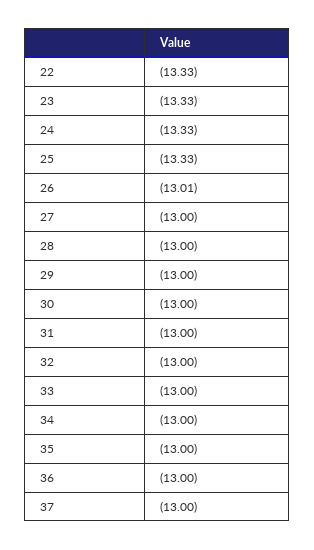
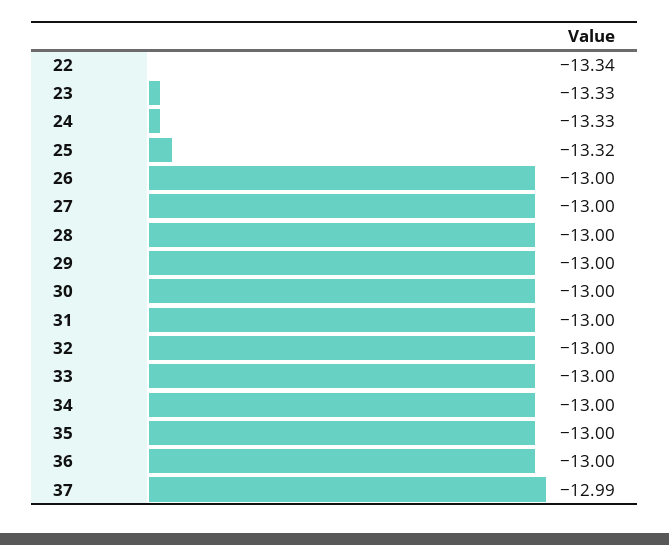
22: -13.33 -> -13.34
25: -13.33 -> -13.32
26: -13.01 -> -13
37: -13 -> -12.99

